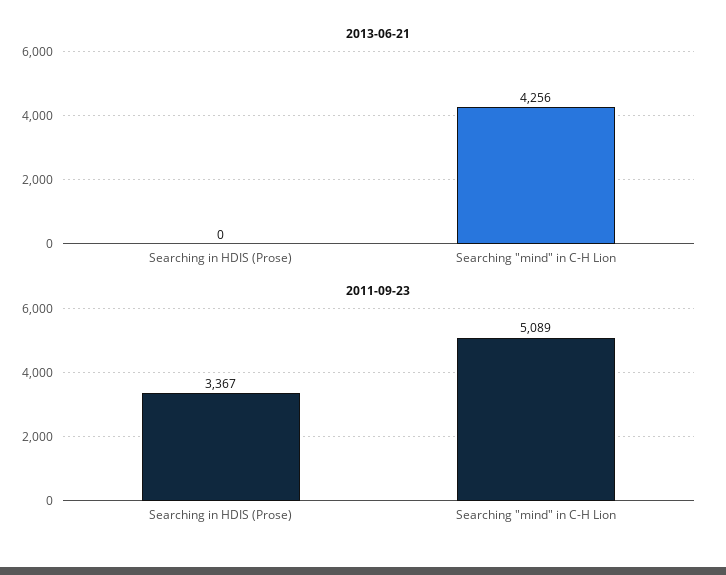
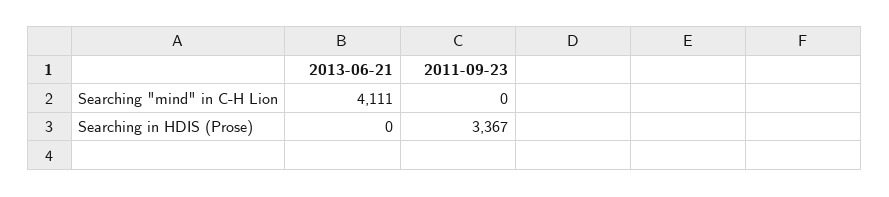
2013-06-21, Searching "mind" in C-H Lion: 4256 -> 4111
2011-09-23, Searching "mind" in C-H Lion: 5089 -> 0

